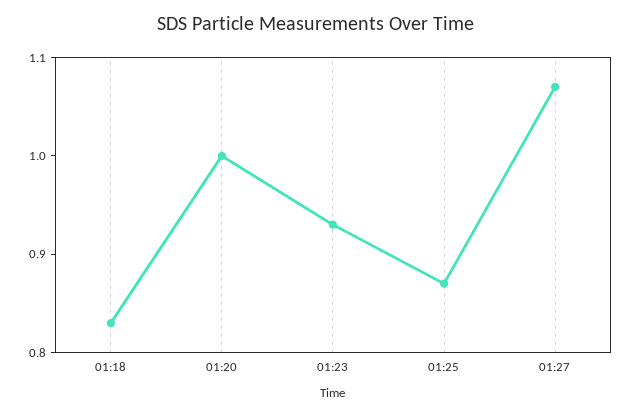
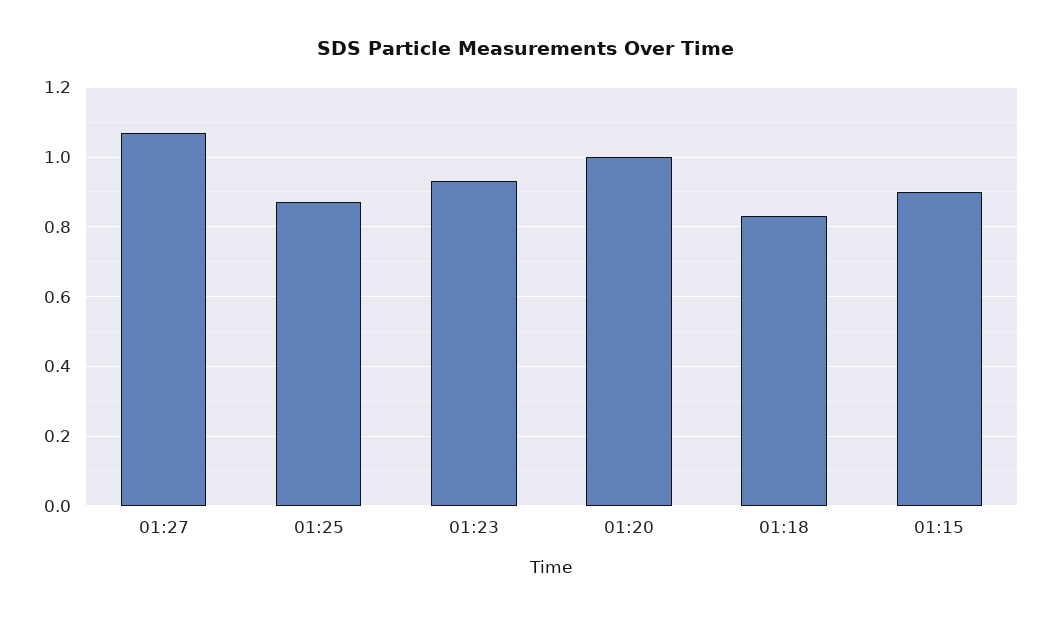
01:15: none -> 0.9

